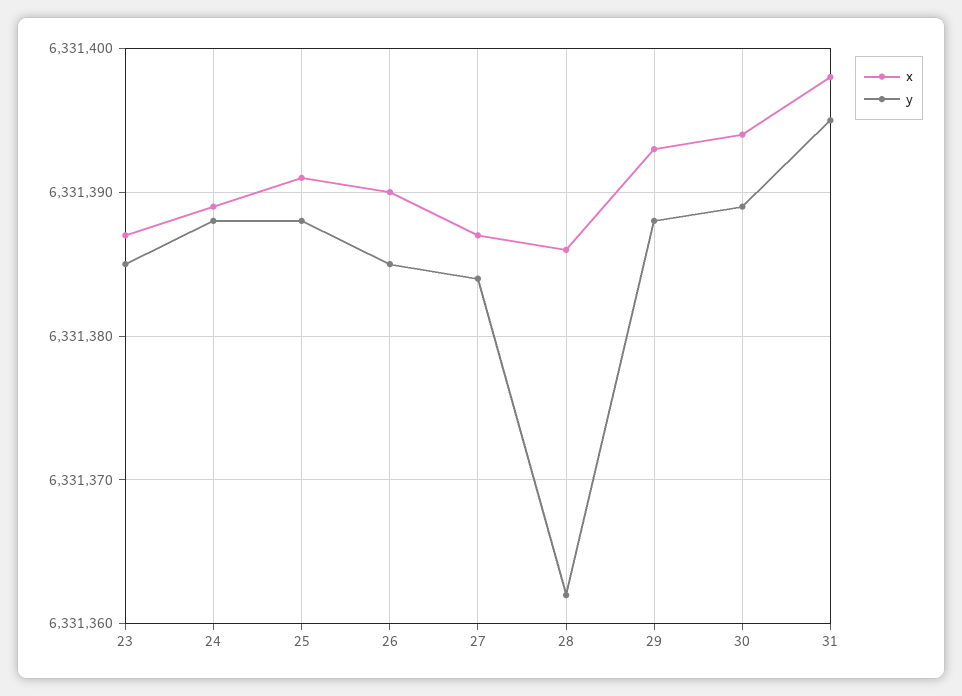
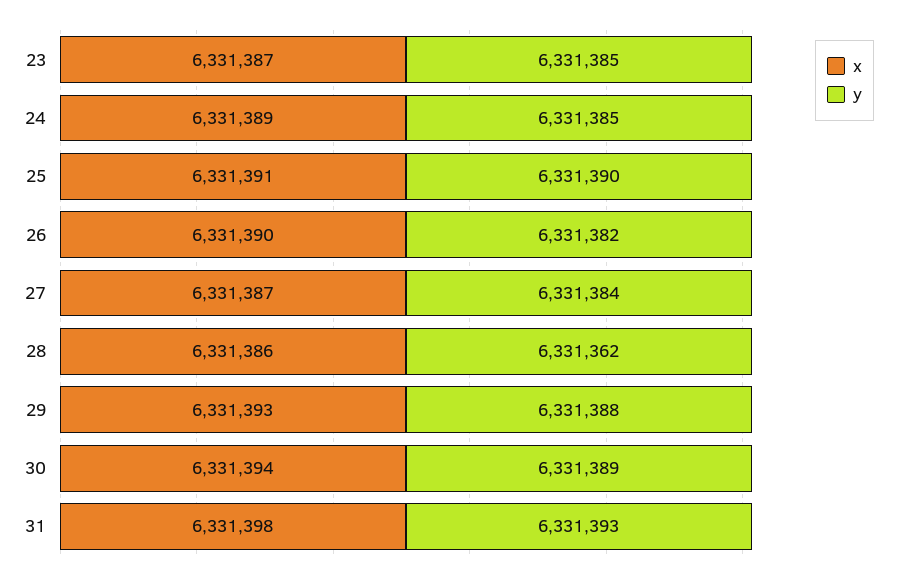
y, 24: 6331388 -> 6331385
y, 25: 6331388 -> 6331390
y, 26: 6331385 -> 6331382
y, 31: 6331395 -> 6331393

